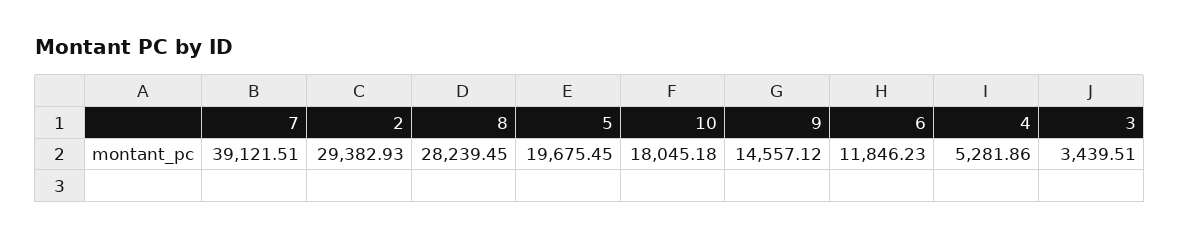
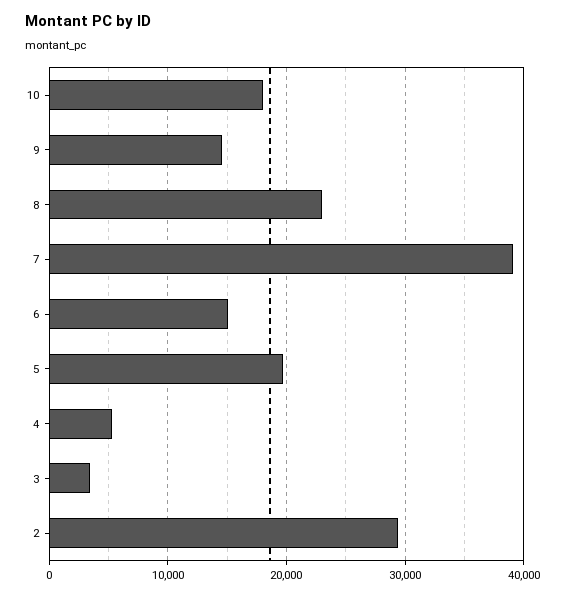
8: 28239.45 -> 23000
6: 11846.23 -> 15000

